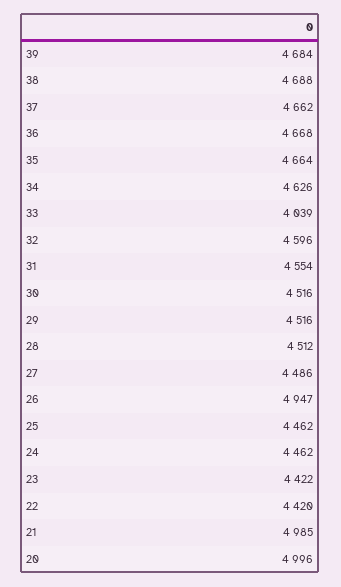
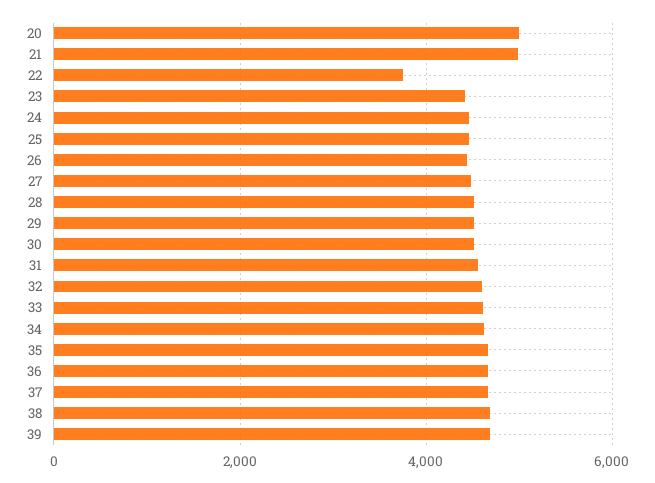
33: 4039 -> 4600
26: 4947 -> 4400
22: 4420 -> 3800

